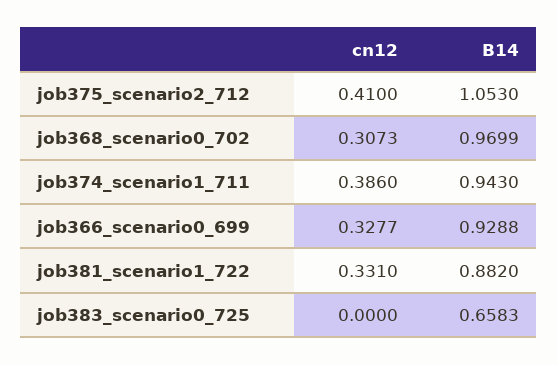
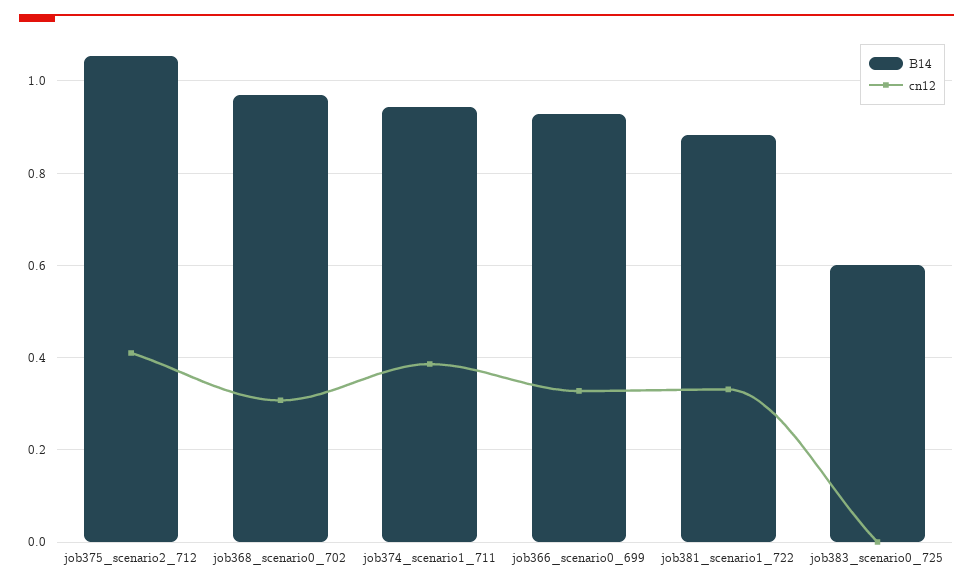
B14, job383_scenario0_725: 0.6583 -> 0.6

